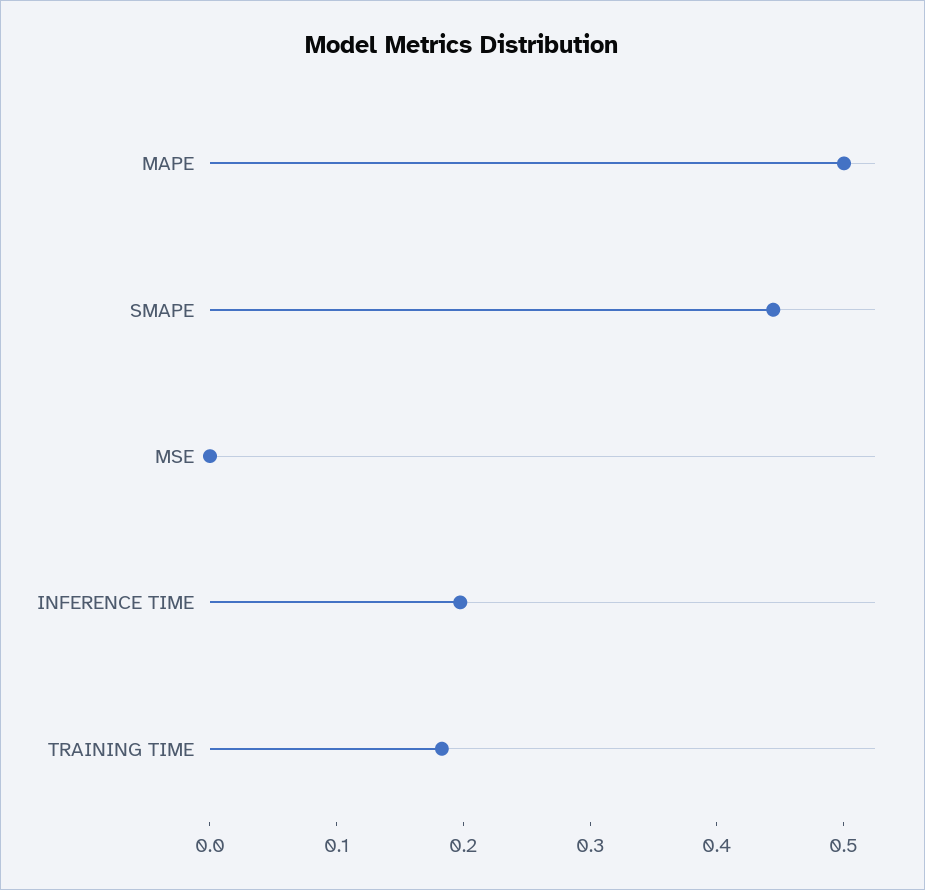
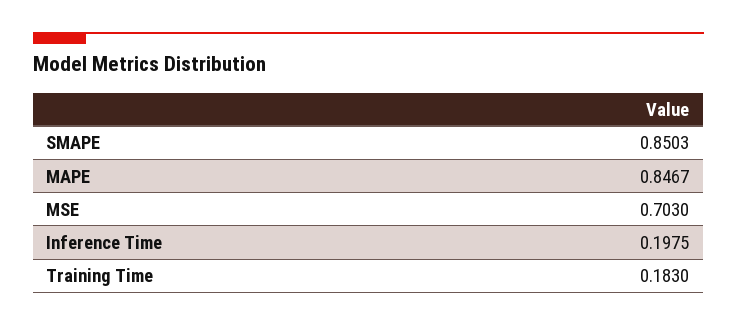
MAPE: 0.5 -> 0.8467
SMAPE: 0.44 -> 0.8503
MSE: 0 -> 0.703

